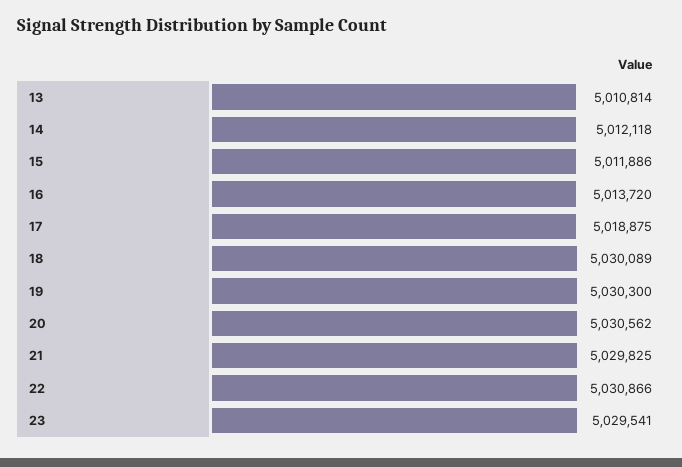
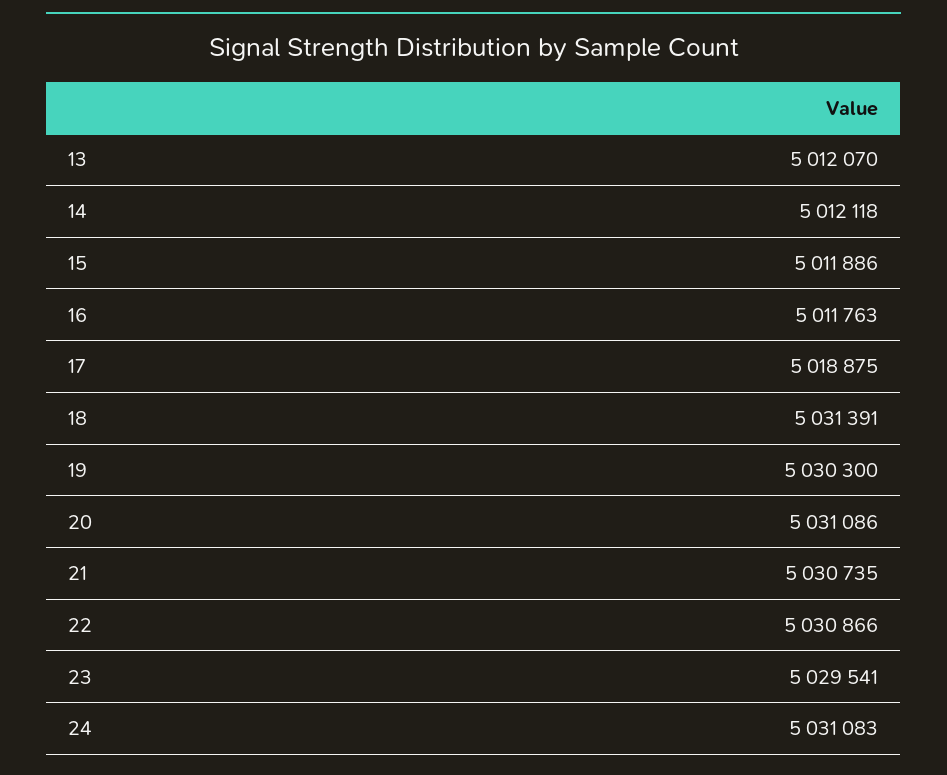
13: 5010814 -> 5012070
16: 5013720 -> 5011763
18: 5030089 -> 5031391
20: 5030562 -> 5031086
21: 5029825 -> 5030735
24: none -> 5031083

